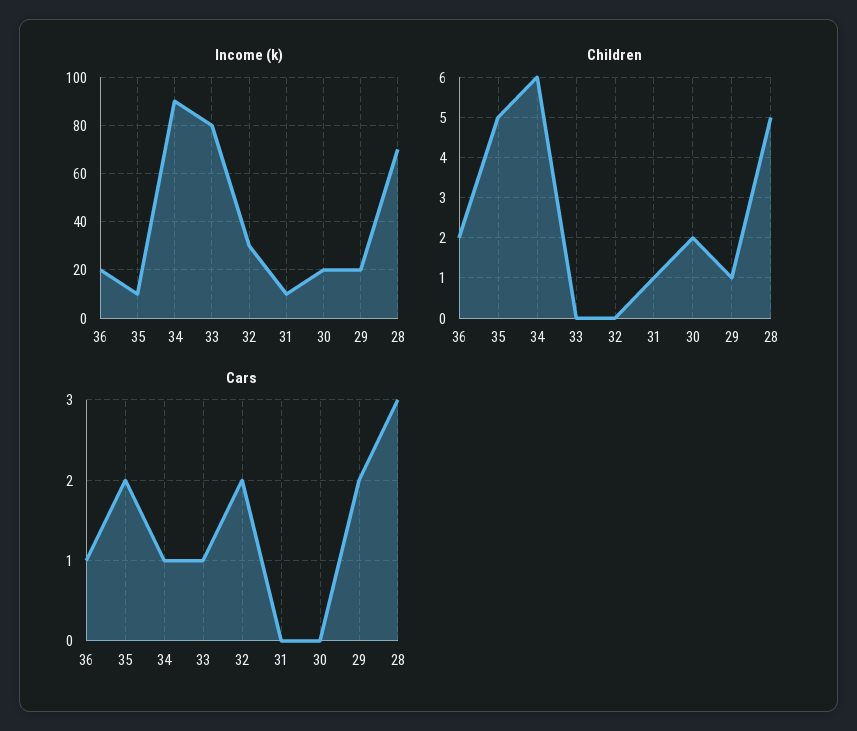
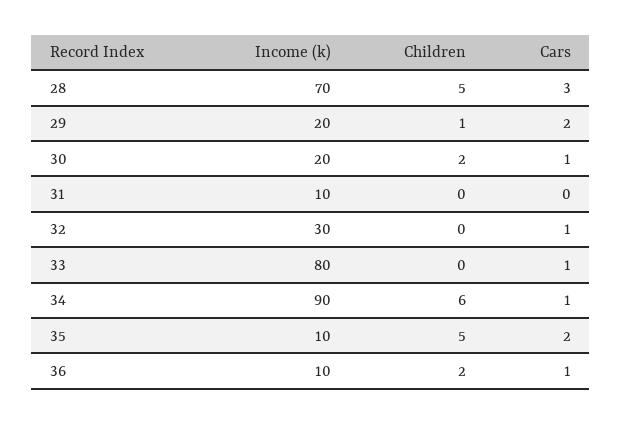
Income (k), 36: 20 -> 10
Children, 31: 1 -> 0
Cars, 32: 2 -> 1
Cars, 30: 0 -> 1

